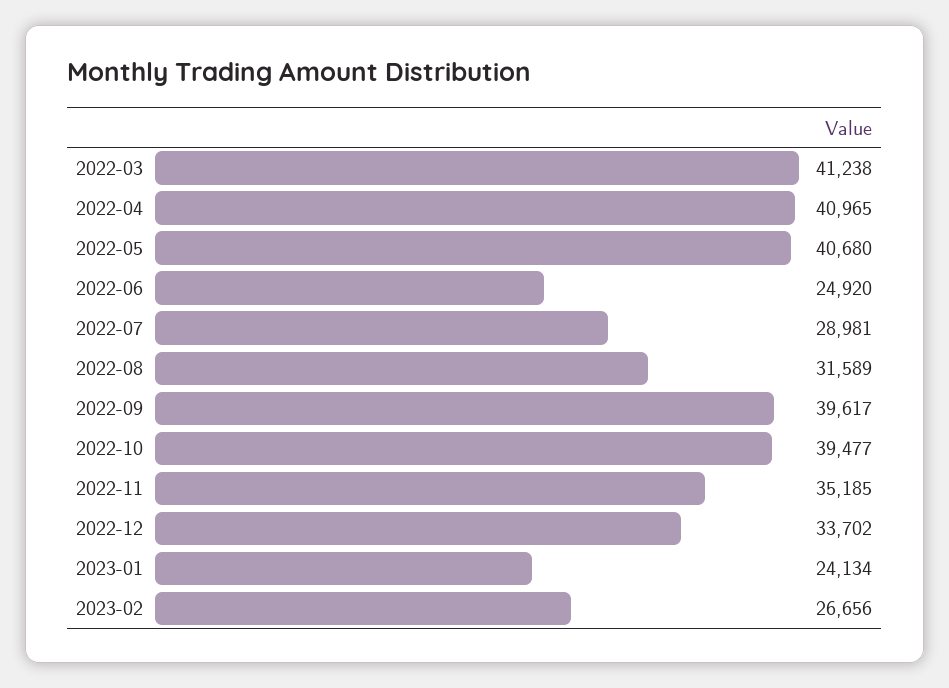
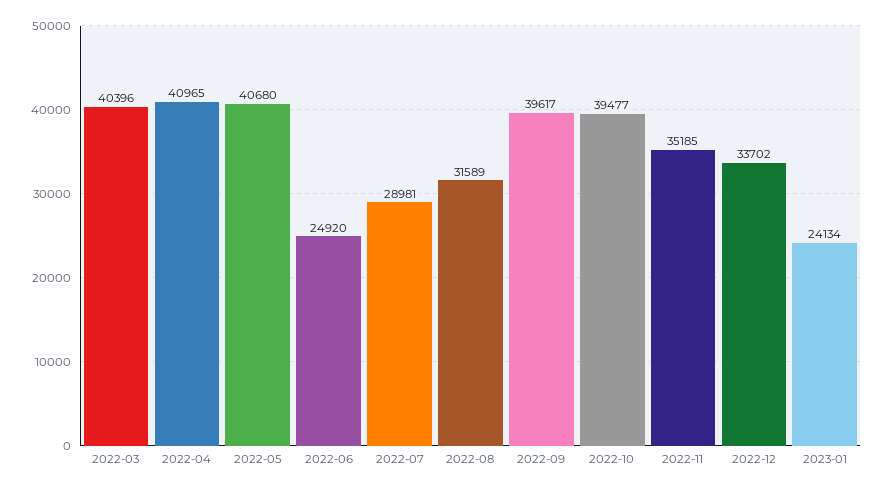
2022-03: 41238 -> 40396
2023-02: 26656 -> none

